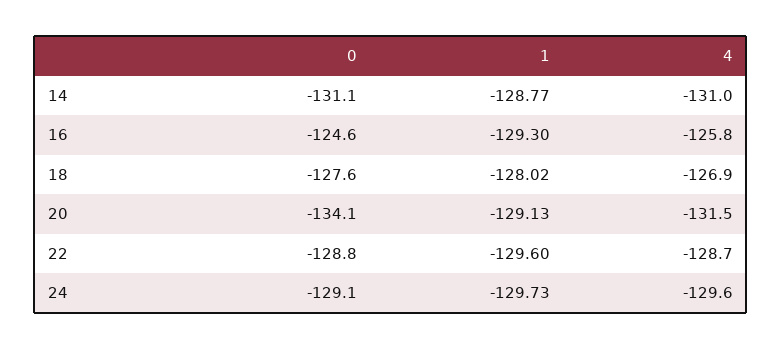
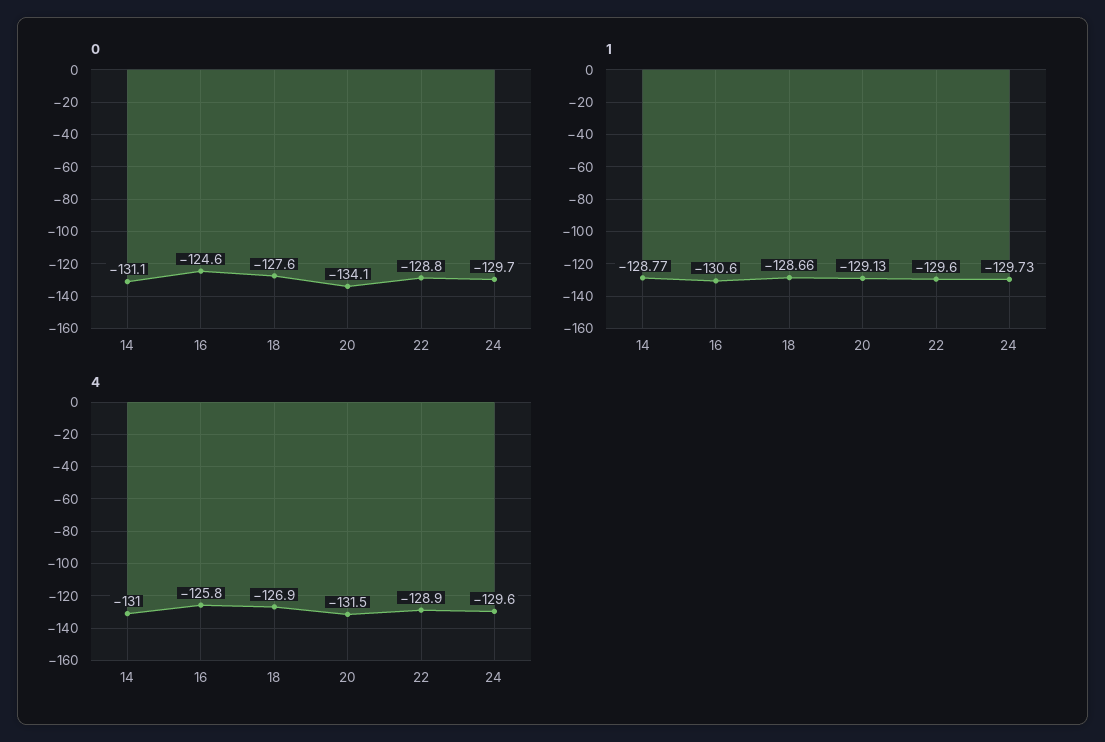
1, 16: -129.3 -> -130.6
1, 18: -128.02 -> -128.66
4, 22: -128.7 -> -128.9
0, 24: -129.1 -> -129.7

